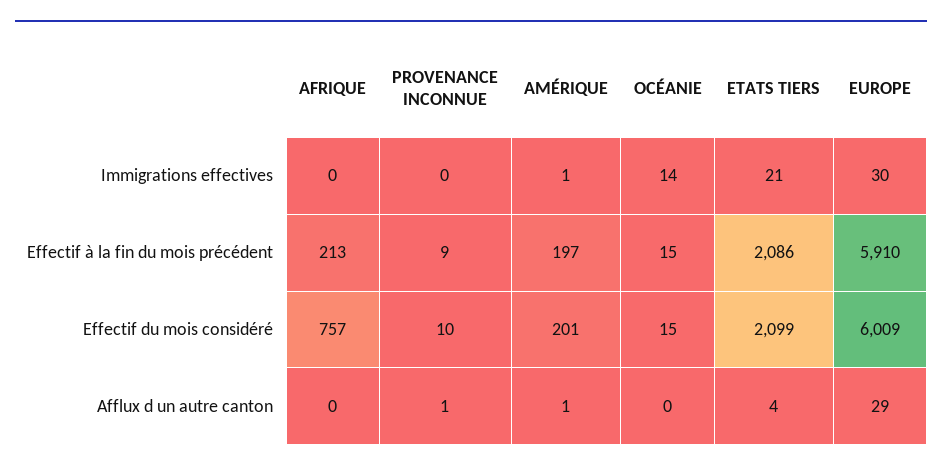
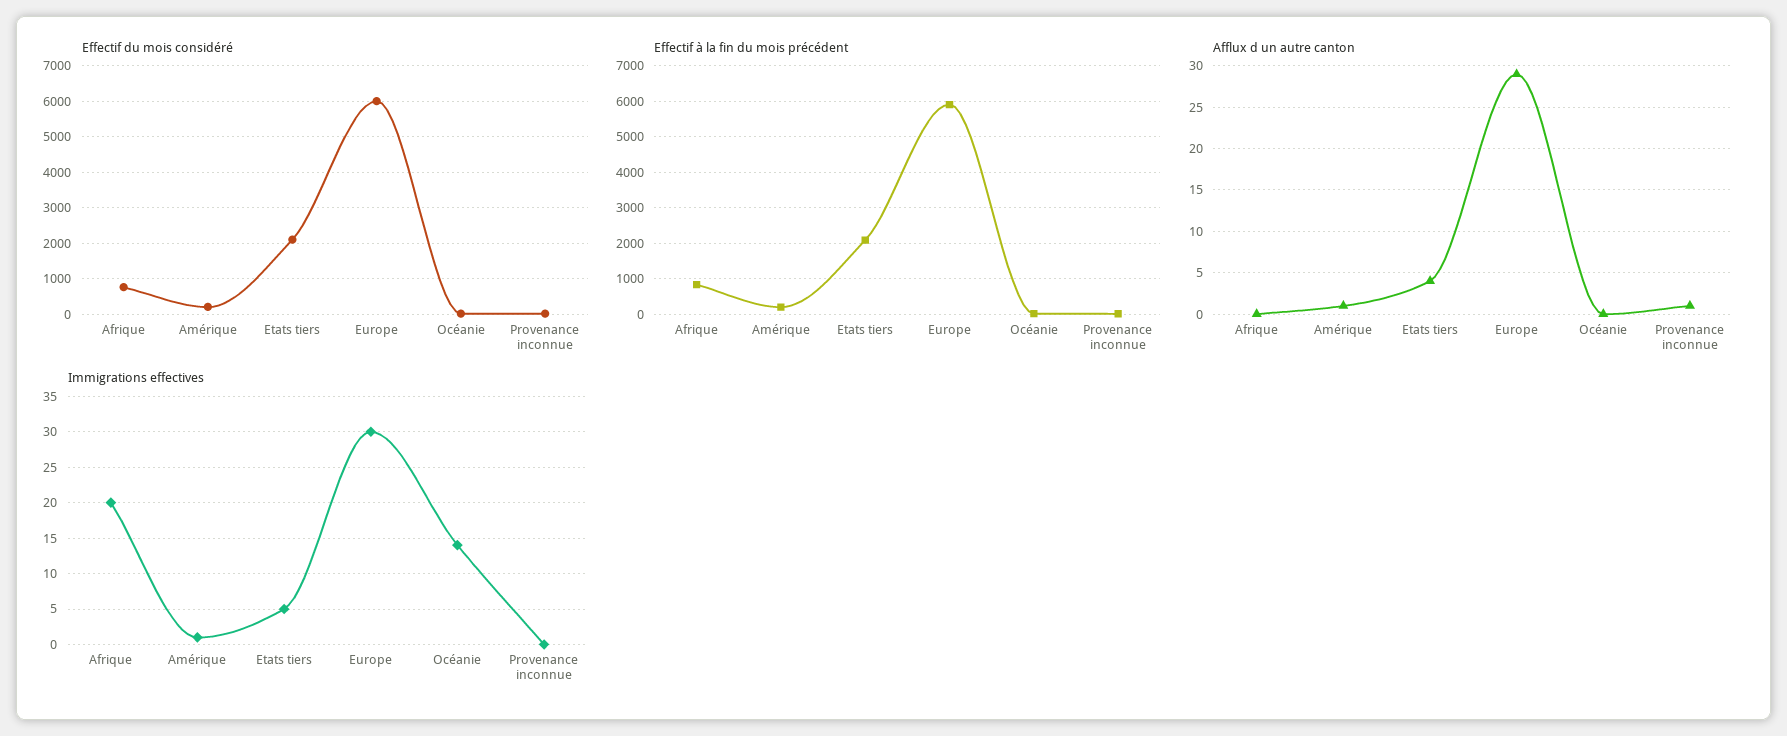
Immigrations effectives, AFRIQUE: 0 -> 20
Immigrations effectives, ETATS TIERS: 21 -> 5
Effectif à la fin du mois précédent, AFRIQUE: 213 -> 800

